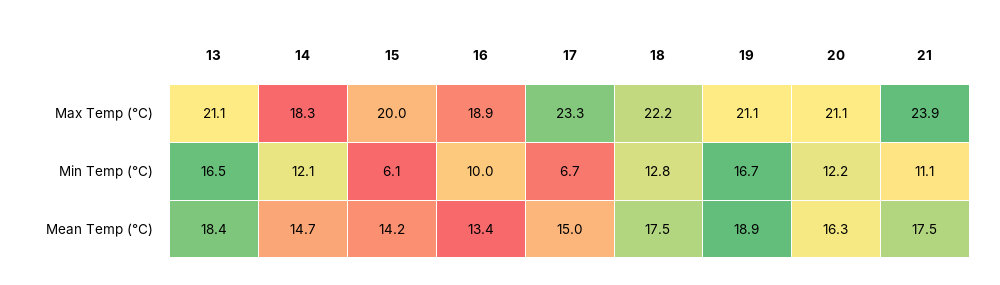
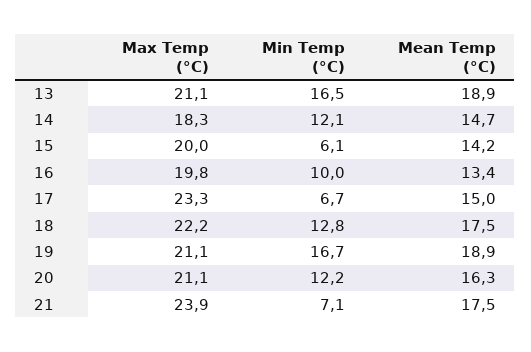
16, Max Temp (°C): 18.9 -> 19.8
21, Min Temp (°C): 11.1 -> 7.1
13, Mean Temp (°C): 18.4 -> 18.9

